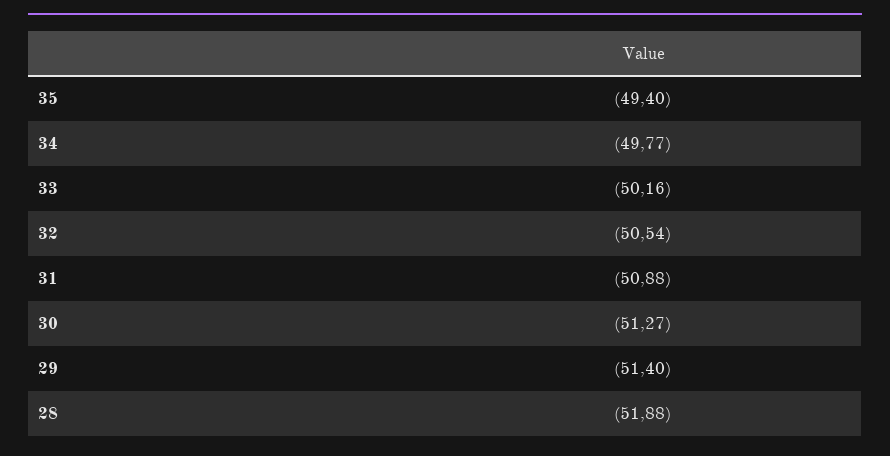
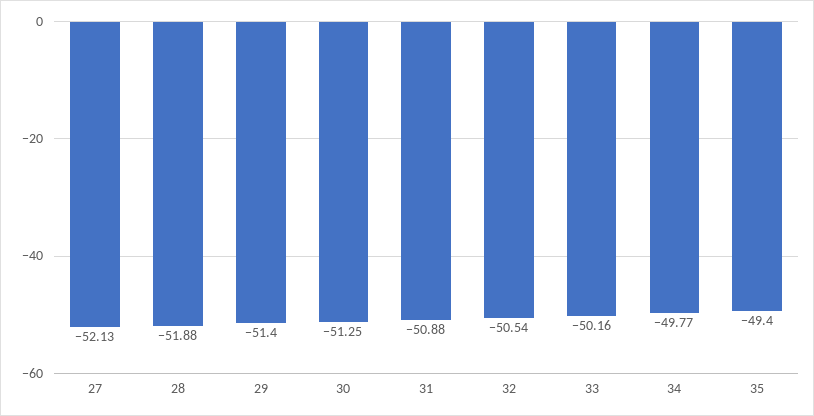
30: -51.27 -> -51.25
27: none -> -52.13

